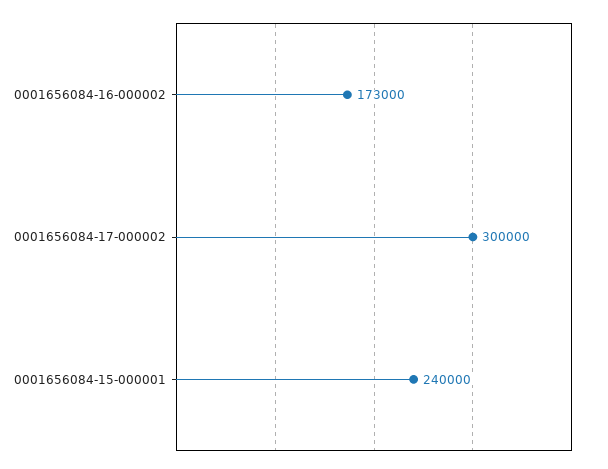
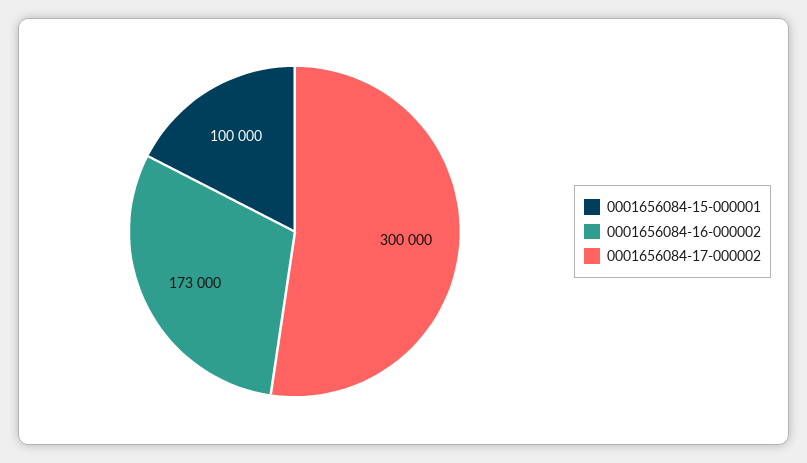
0001656084-15-000001: 240000 -> 100000

